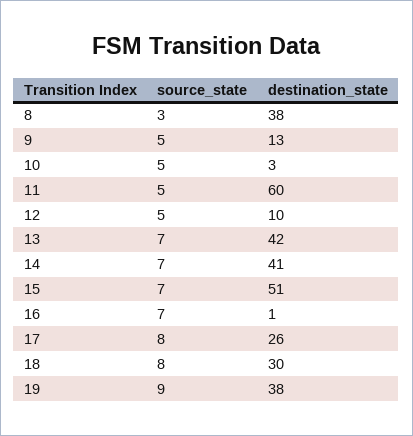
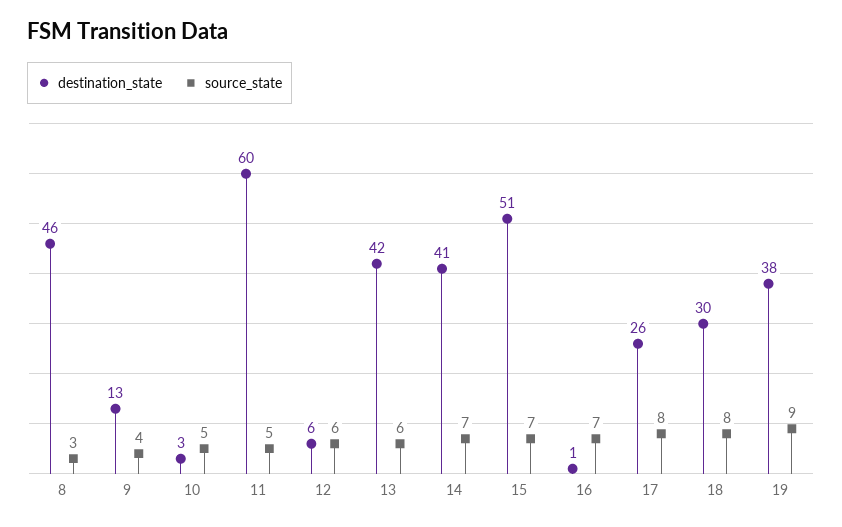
destination_state, 8: 38 -> 46
source_state, 9: 5 -> 4
source_state, 12: 5 -> 6
destination_state, 12: 10 -> 6
source_state, 13: 7 -> 6

